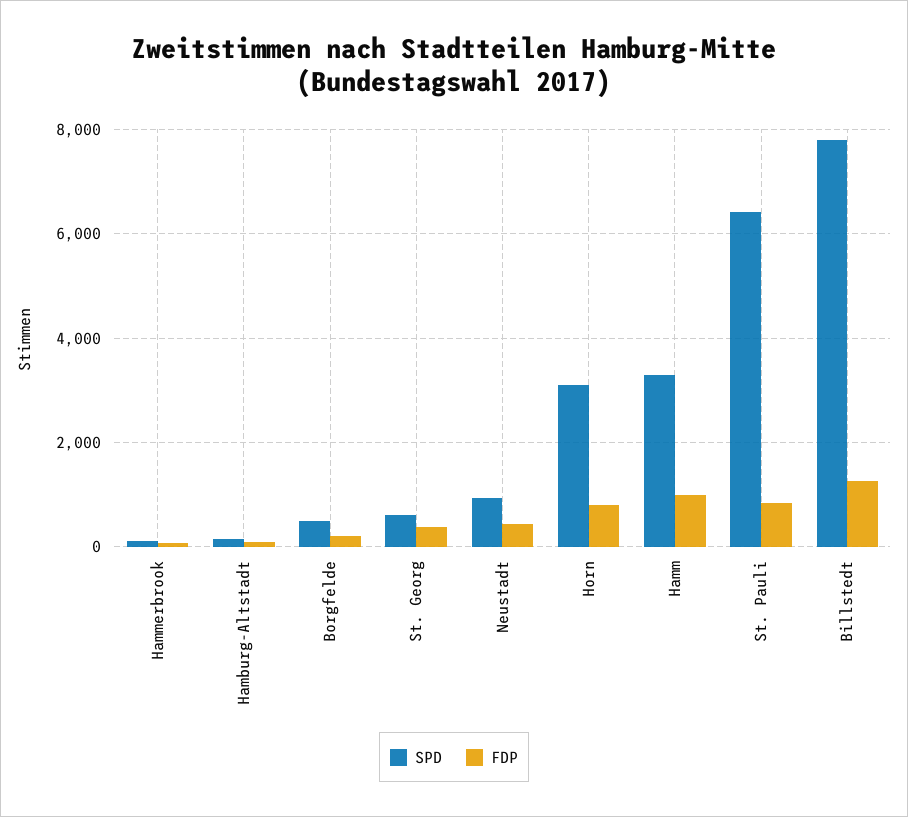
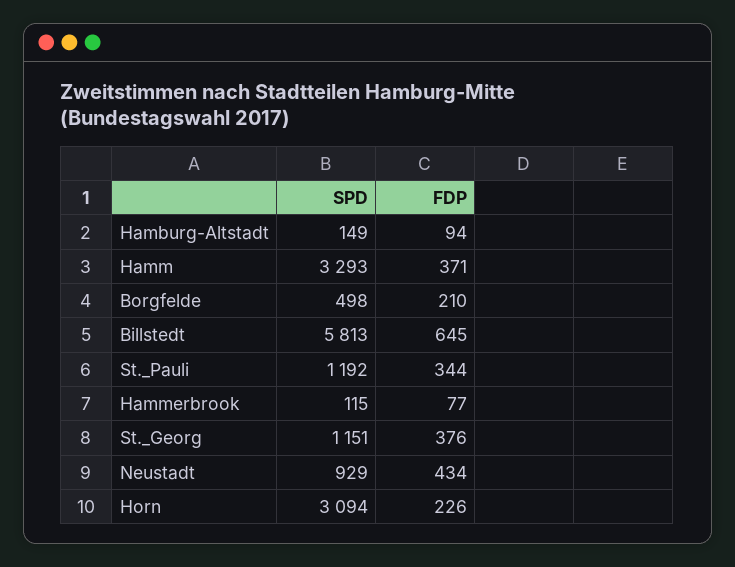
SPD, St. Georg: 600 -> 1151
FDP, Horn: 800 -> 226
FDP, Hamm: 1000 -> 371
SPD, St. Pauli: 6400 -> 1192
FDP, St. Pauli: 800 -> 344
SPD, Billstedt: 7800 -> 5813
FDP, Billstedt: 1200 -> 645

